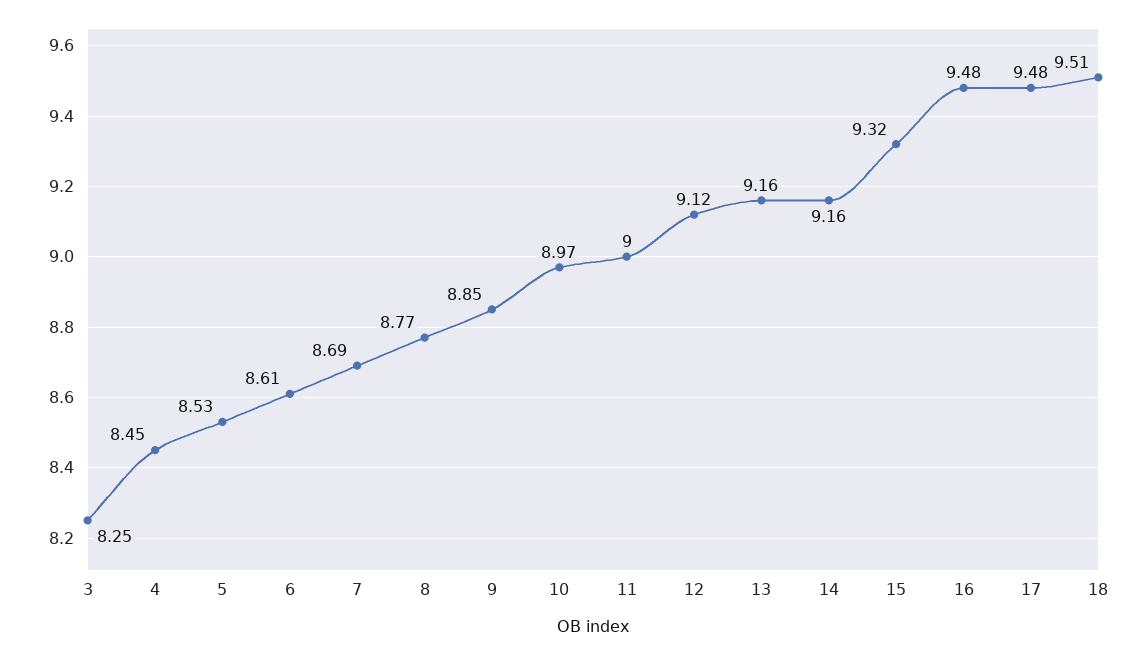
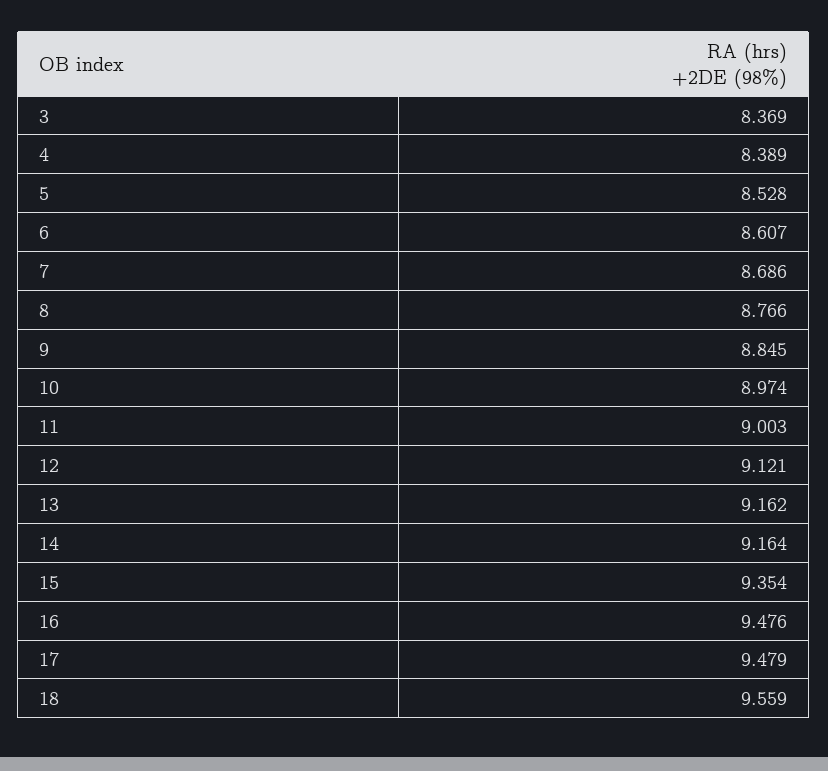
3: 8.25 -> 8.369
4: 8.45 -> 8.389
15: 9.32 -> 9.354
18: 9.51 -> 9.559

